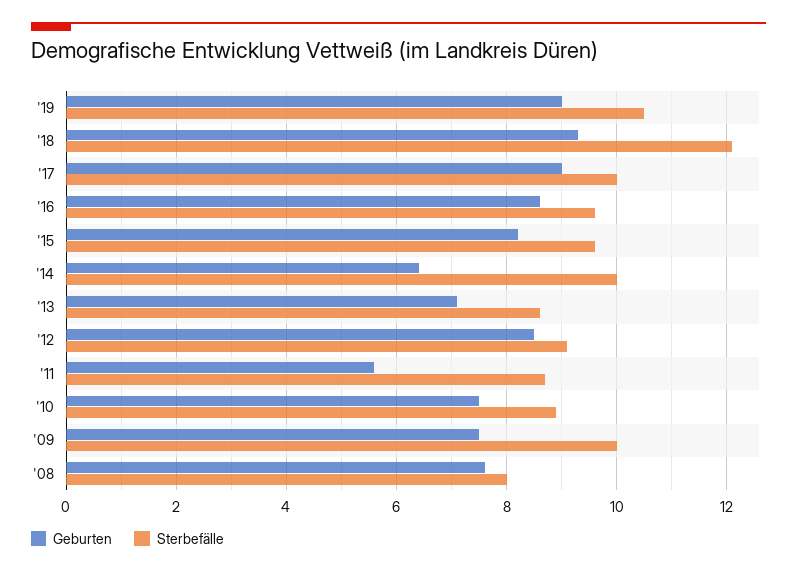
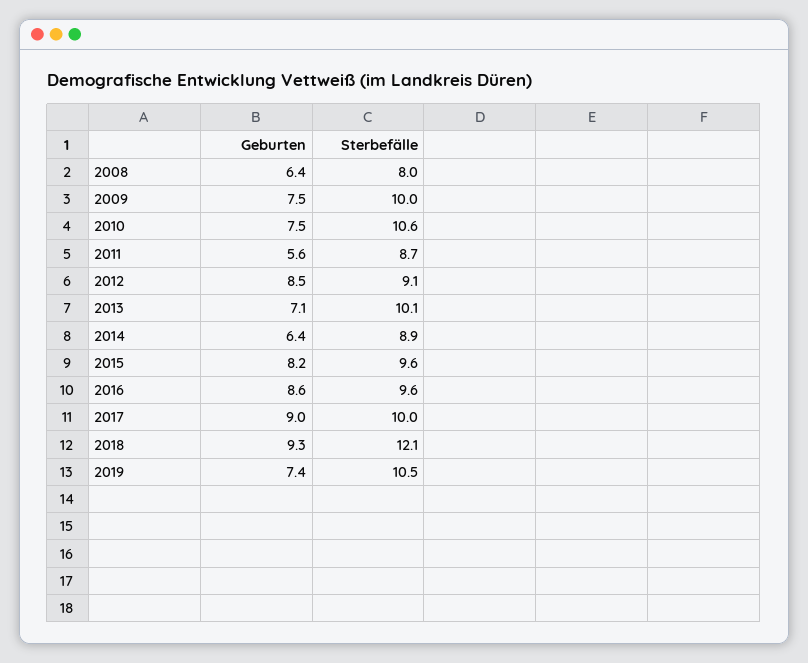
Geburten, '19: 9 -> 7.4
Sterbefälle, '14: 10 -> 8.9
Sterbefälle, '13: 8.5 -> 10.1
Sterbefälle, '10: 9 -> 10.6
Geburten, '08: 7.5 -> 6.4

